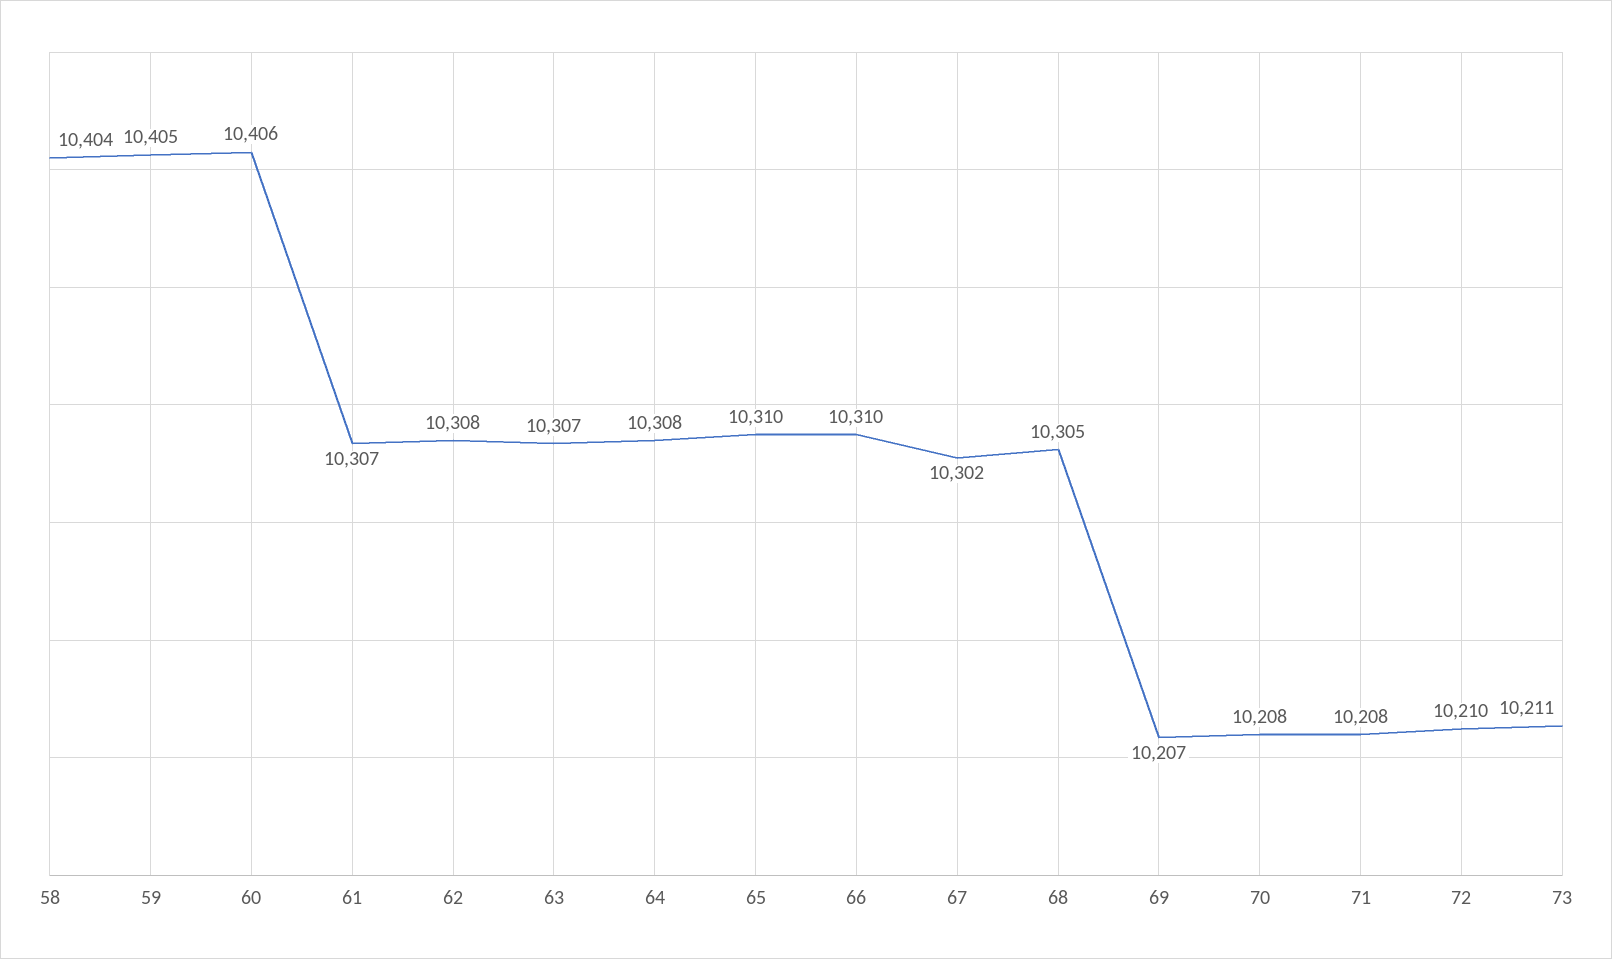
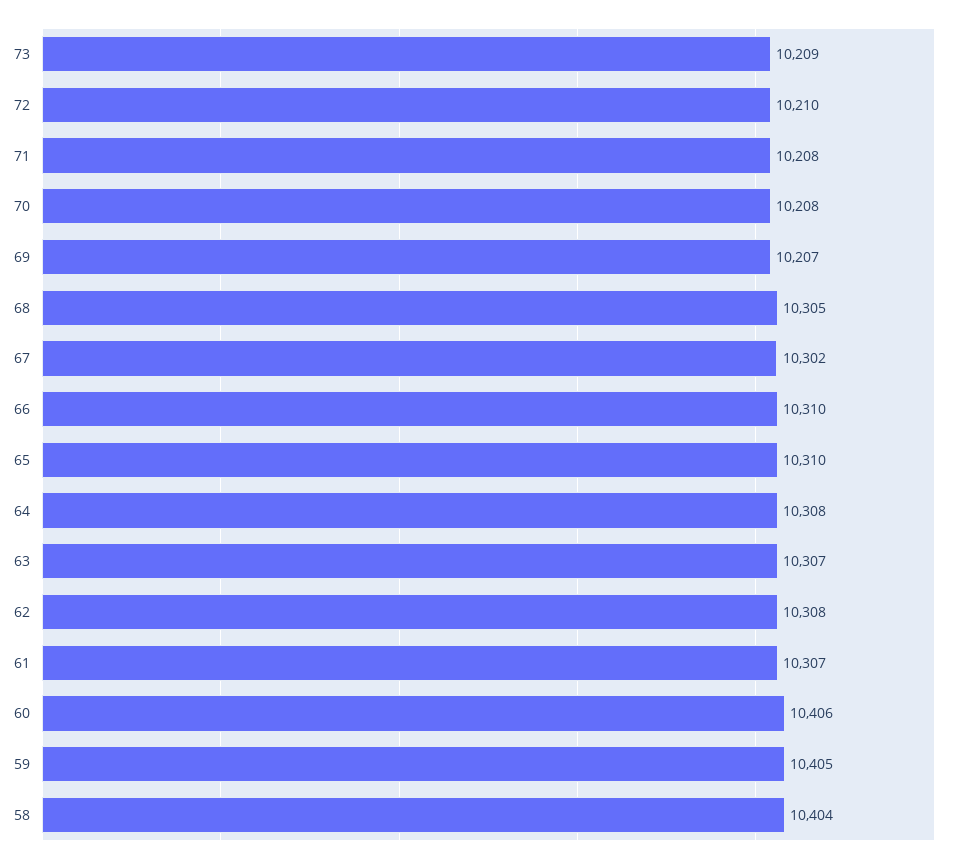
73: 10211 -> 10209

